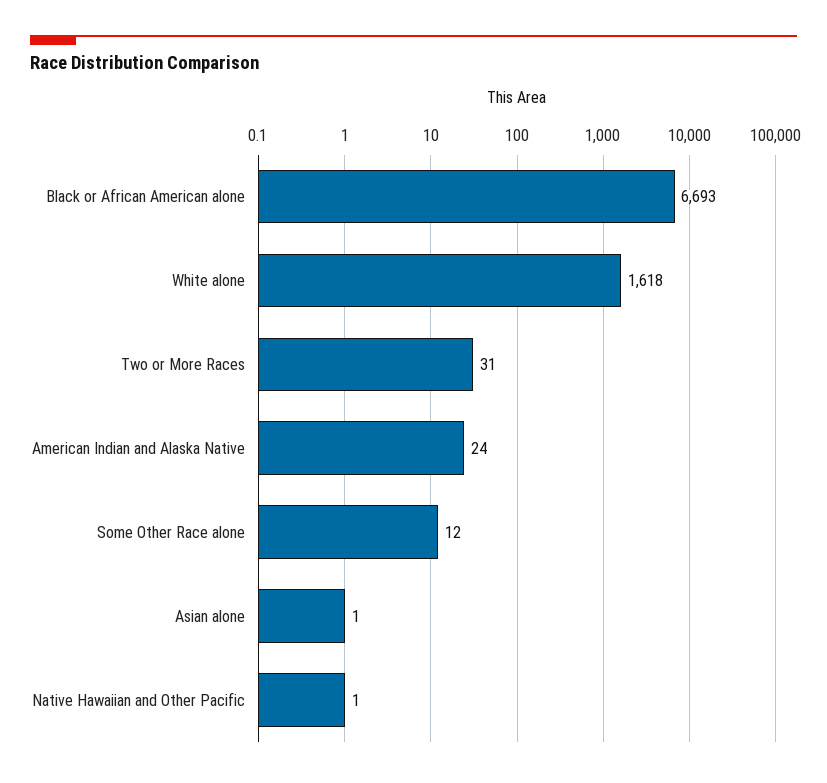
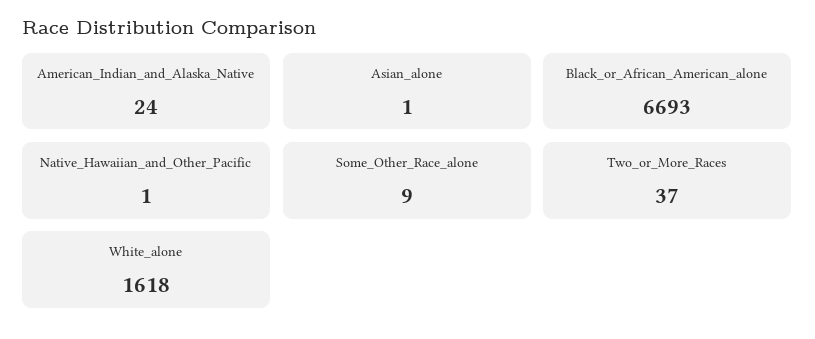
Two or More Races: 31 -> 37
Some Other Race alone: 12 -> 9

